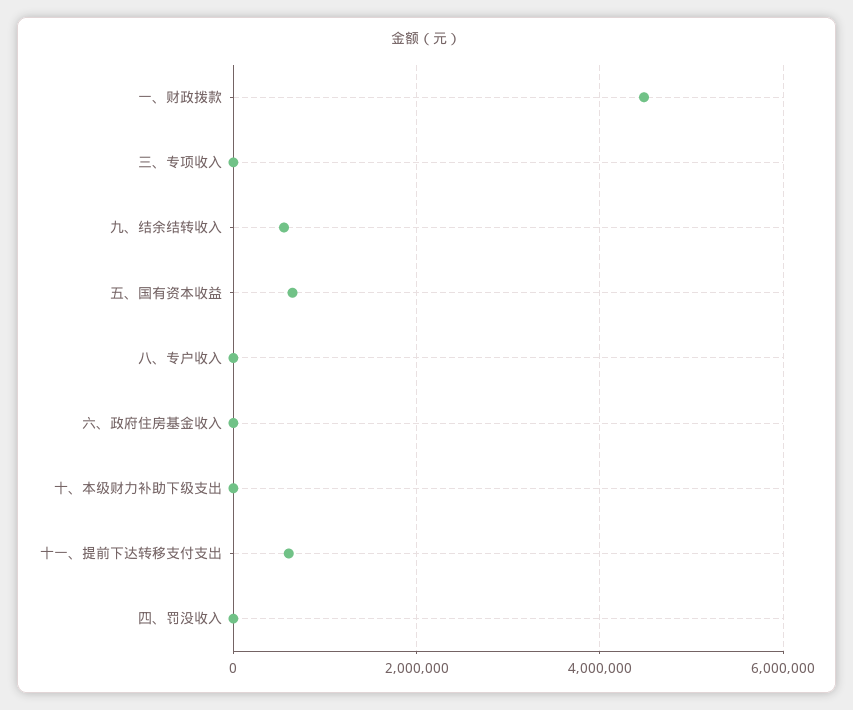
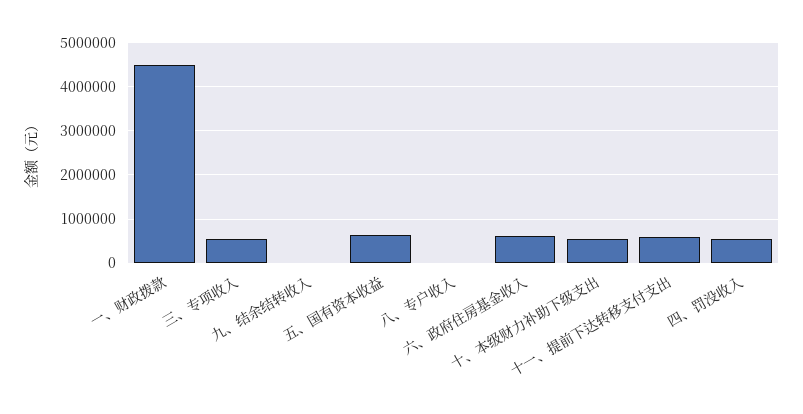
三、专项收入: 0 -> 600000
九、结余结转收入: 600000 -> 0
六、政府住房基金收入: 0 -> 600000
十、本级财力补助下级支出: 0 -> 600000
四、罚没收入: 0 -> 600000

